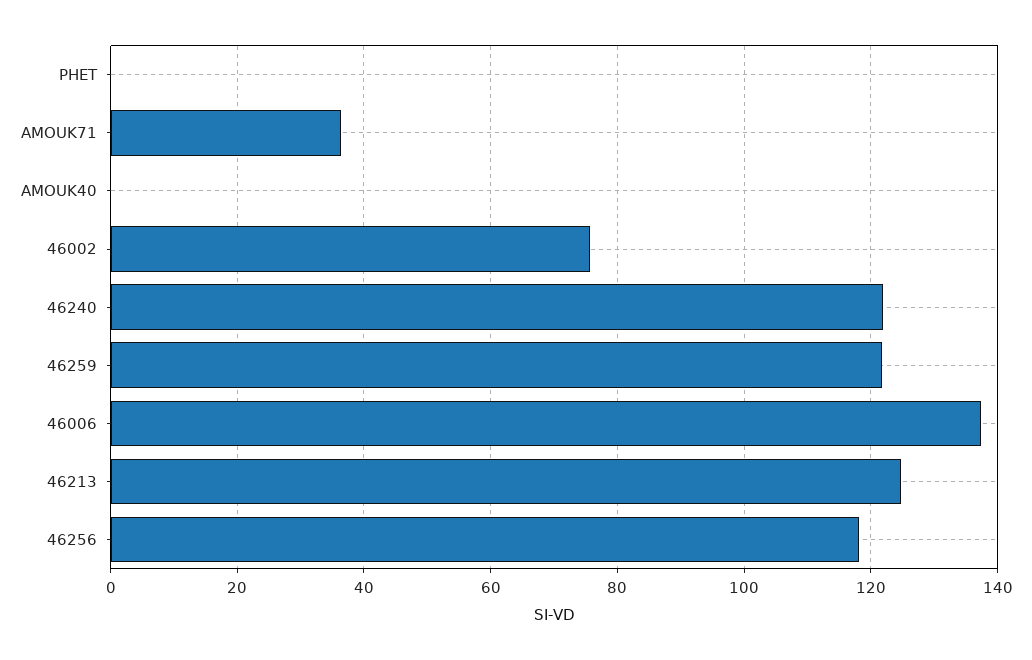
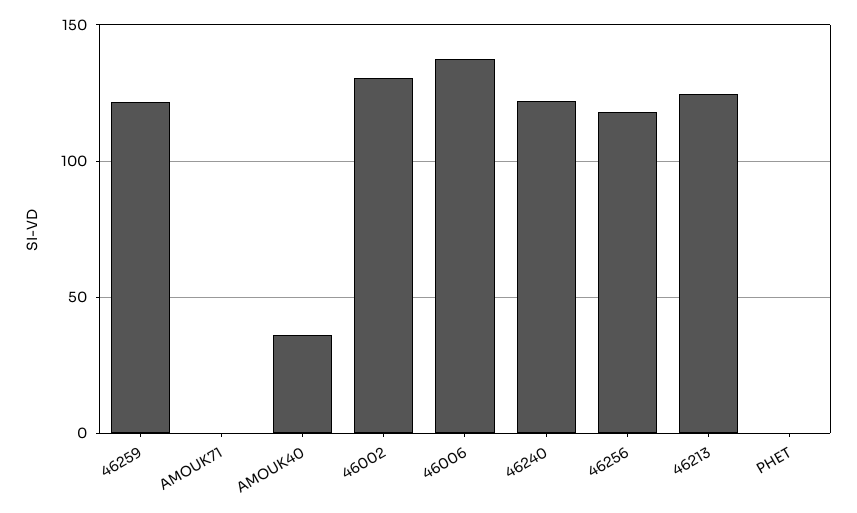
AMOUK71: 36 -> 0
AMOUK40: 0 -> 35
46002: 76 -> 130

